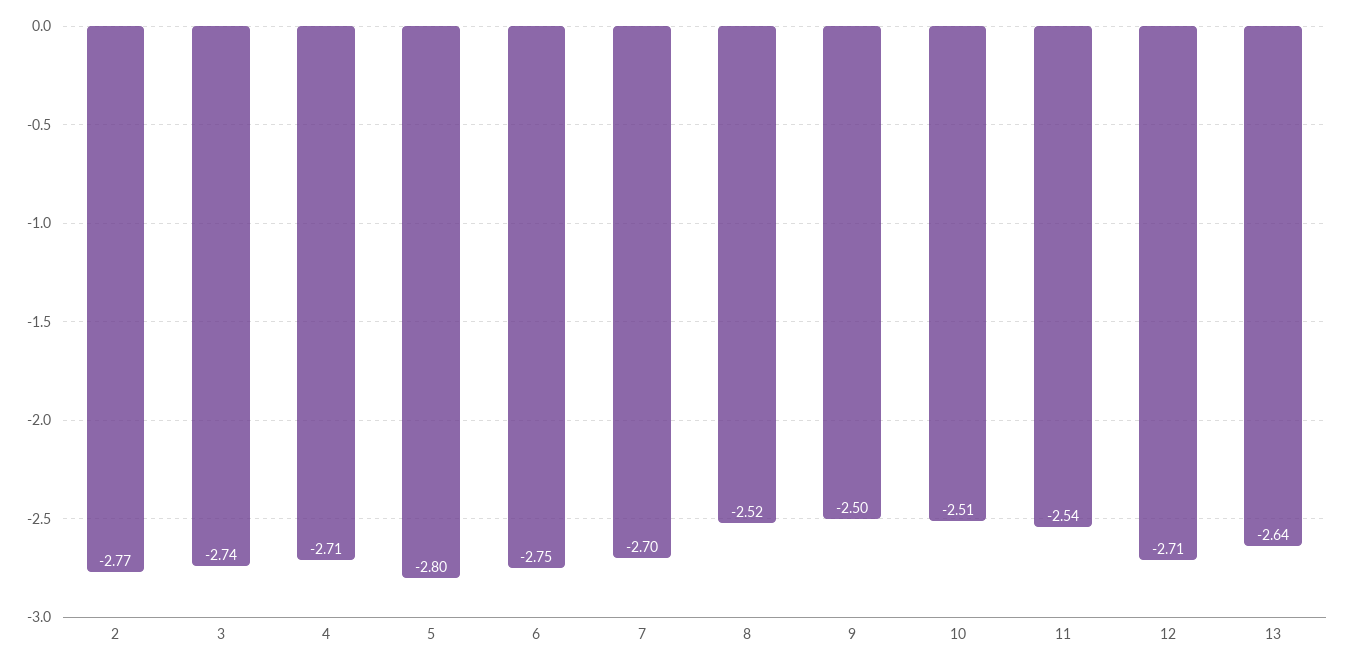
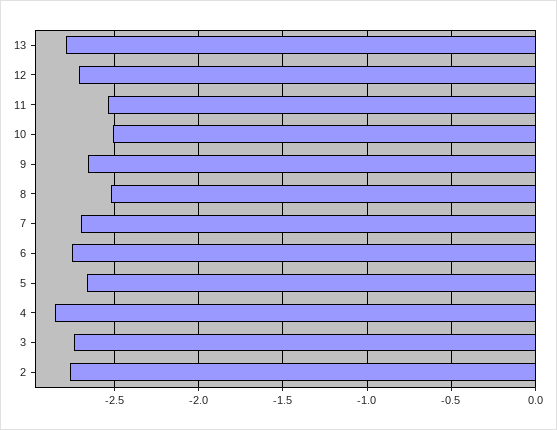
4: -2.71 -> -2.85
5: -2.8 -> -2.65
9: -2.5 -> -2.65
13: -2.64 -> -2.8

